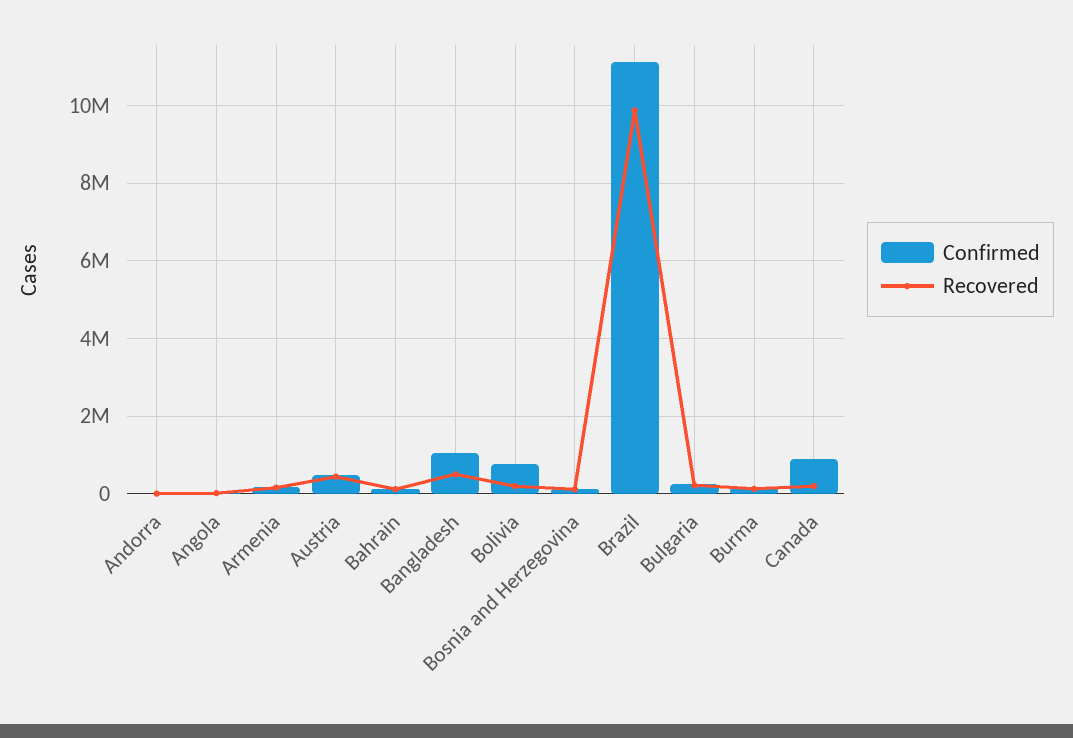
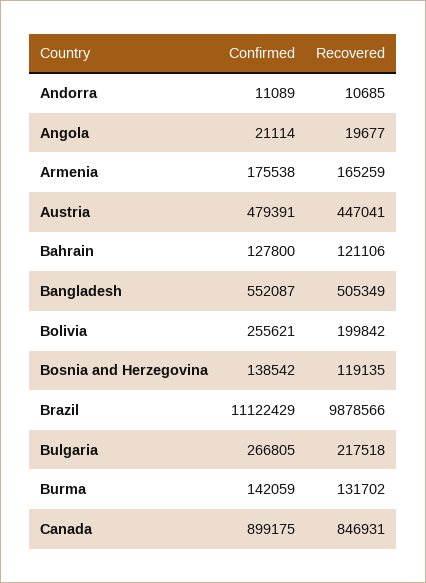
Confirmed, Bangladesh: 1000000 -> 552087
Confirmed, Bolivia: 800000 -> 255621
Recovered, Canada: 200000 -> 846931

